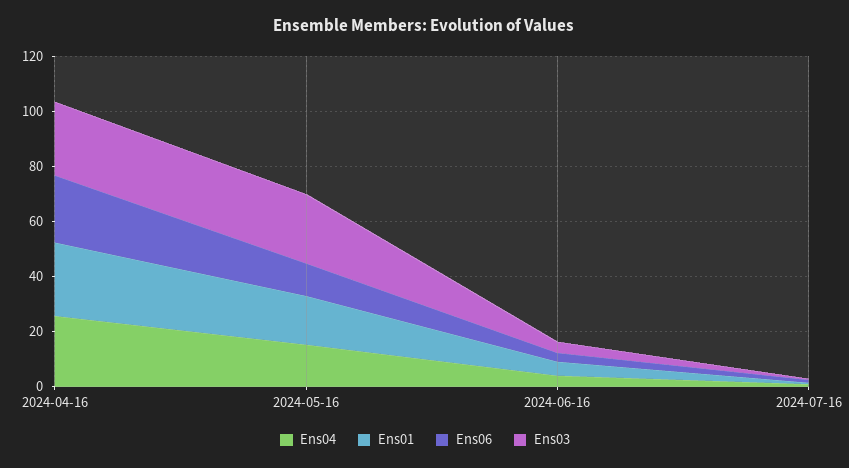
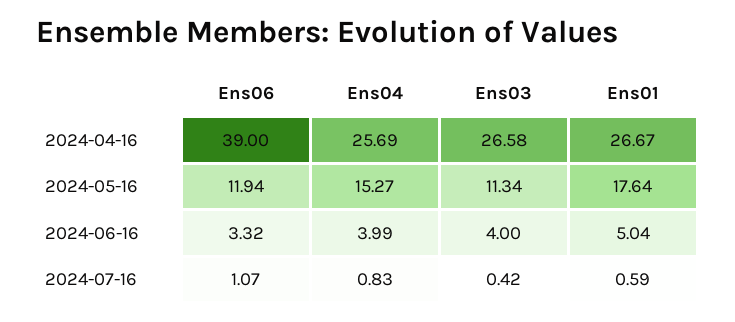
Ens06, 2024-04-16: 25 -> 39
Ens03, 2024-05-16: 25 -> 11.34

